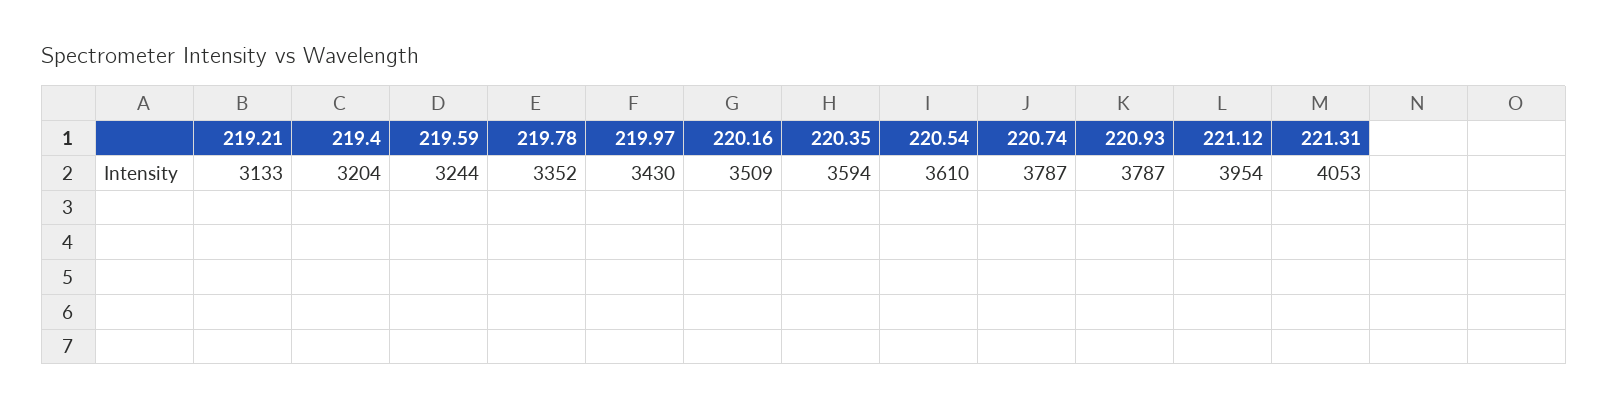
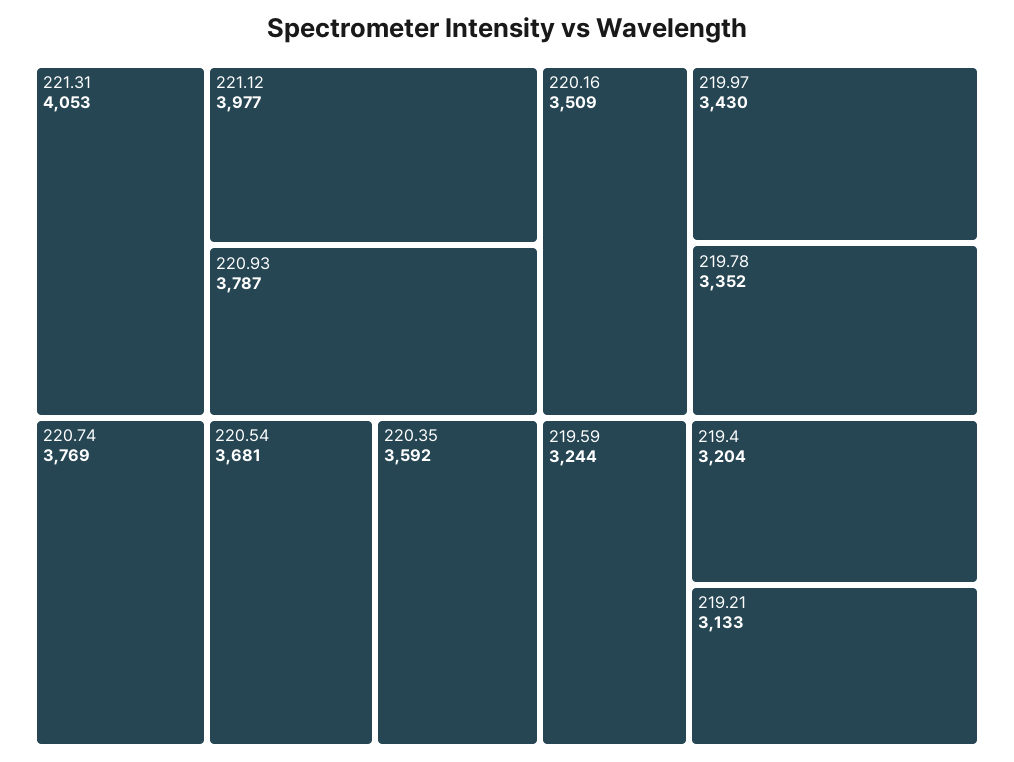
220.35: 3594 -> 3592
220.54: 3610 -> 3681
220.74: 3787 -> 3769
221.12: 3954 -> 3977

